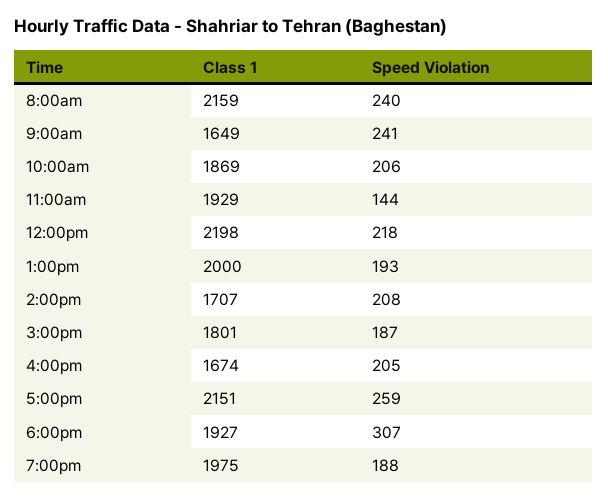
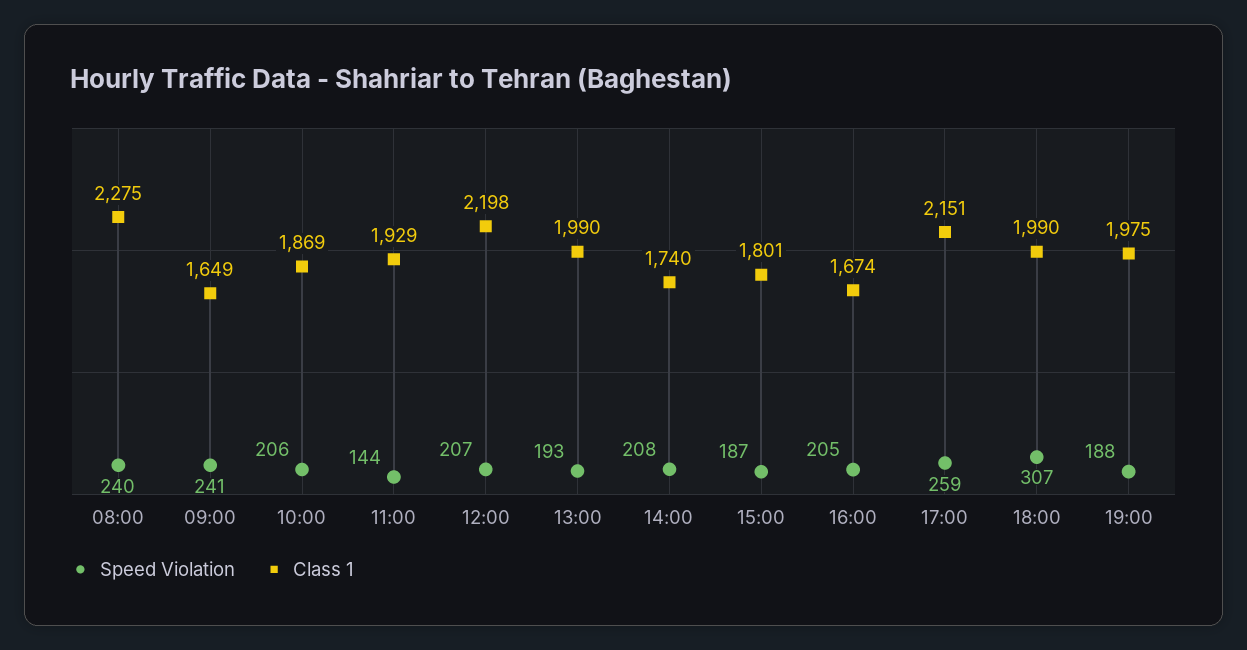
Class 1, 8:00am: 2159 -> 2275
Speed Violation, 12:00pm: 218 -> 207
Class 1, 1:00pm: 2000 -> 1990
Class 1, 2:00pm: 1707 -> 1740
Class 1, 6:00pm: 1927 -> 1990

